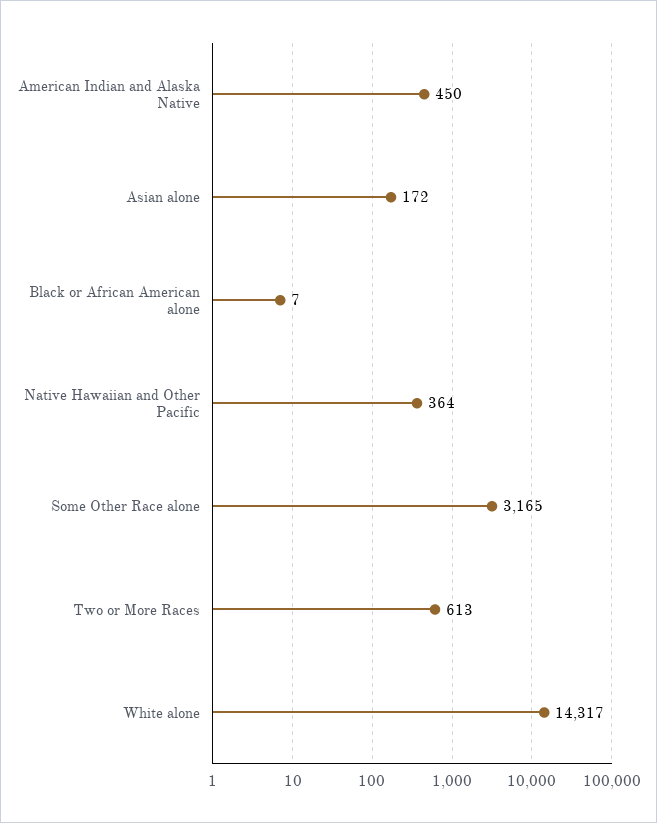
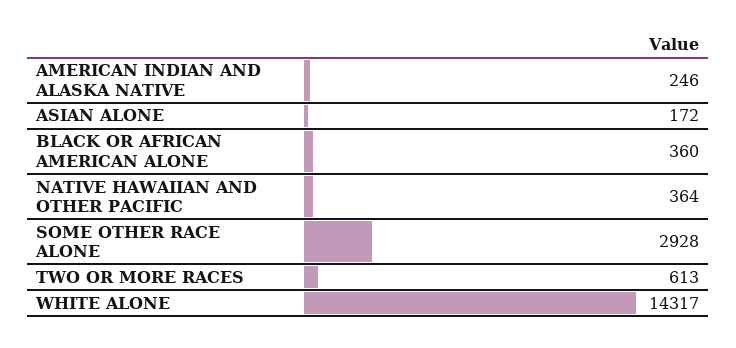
American Indian and Alaska Native: 450 -> 246
Black or African American alone: 7 -> 360
Some Other Race alone: 3165 -> 2928

